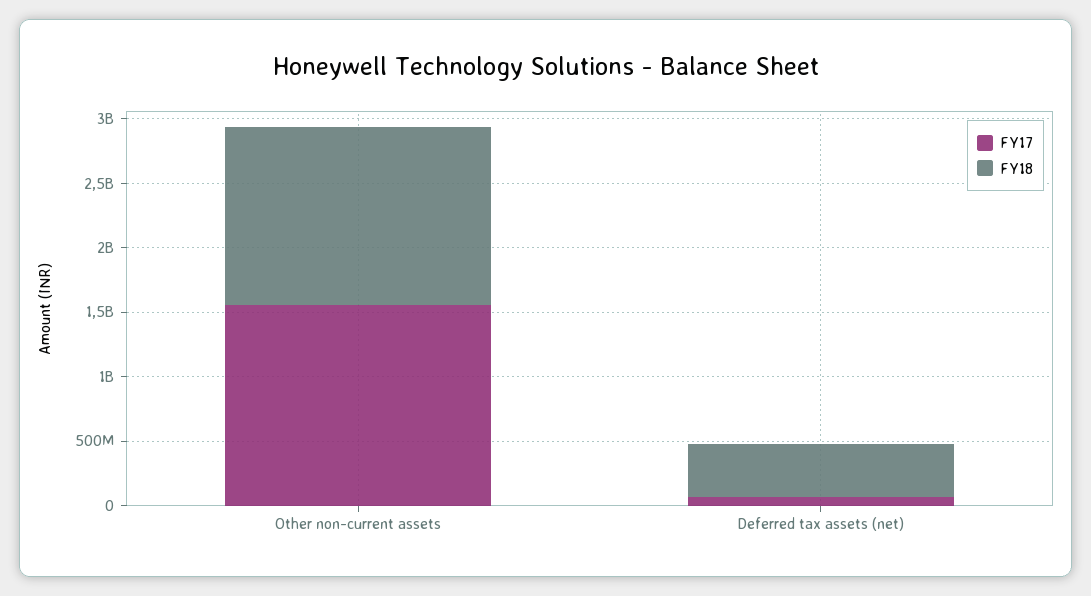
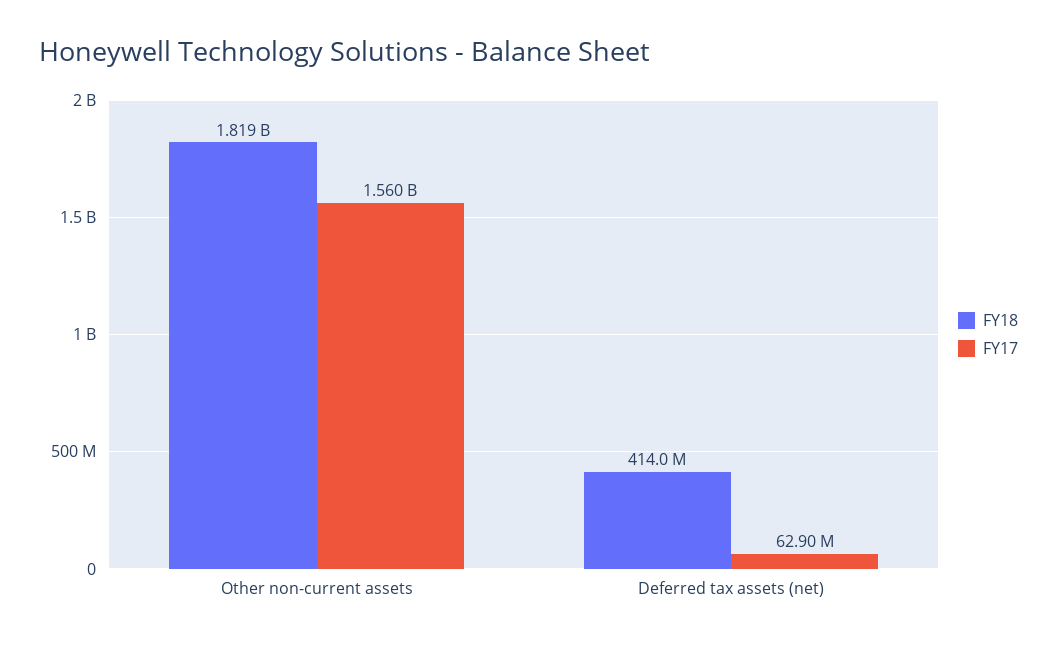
FY18, Other non-current assets: 1400000000 -> 1819000000

